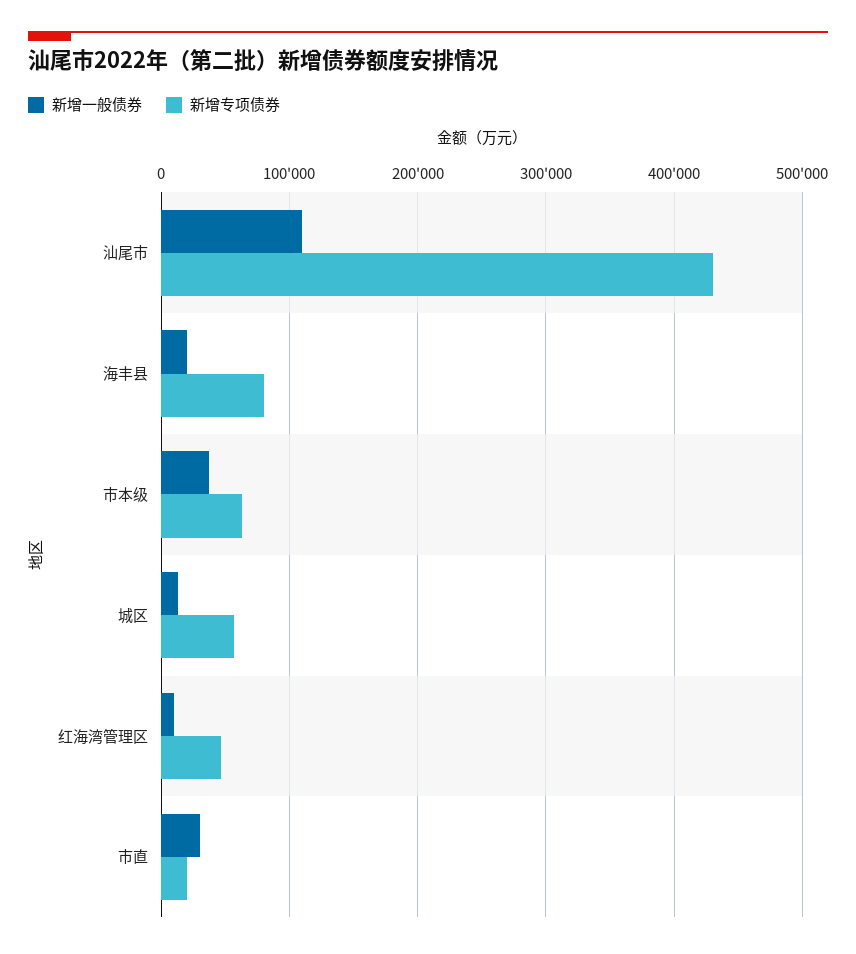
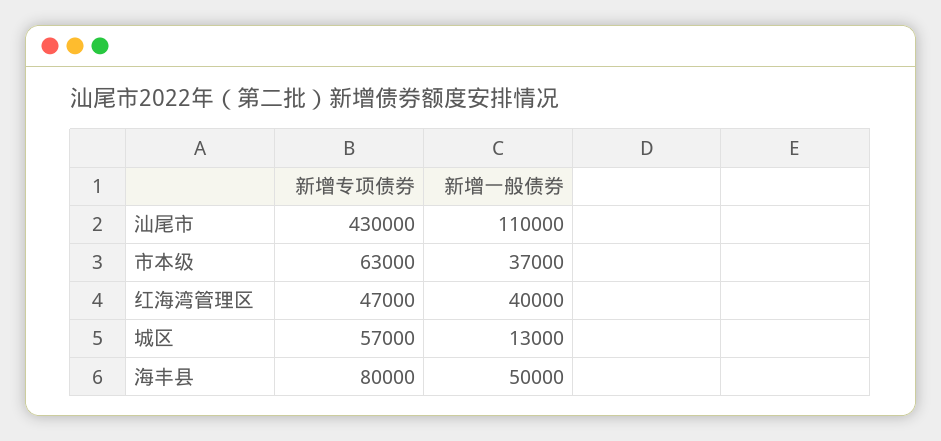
新增一般债券, 海丰县: 20000 -> 50000
新增一般债券, 红海湾管理区: 10000 -> 40000
新增一般债券, 市直: 30000 -> none
新增专项债券, 市直: 20000 -> none

